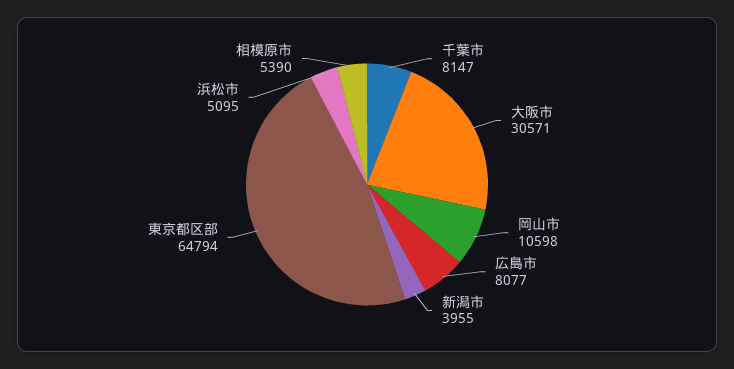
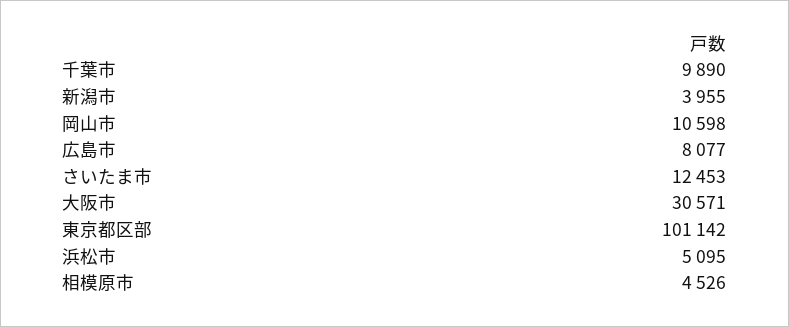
千葉市: 8147 -> 9890
東京都区部: 64794 -> 101142
相模原市: 5390 -> 4526
さいたま市: none -> 12453

